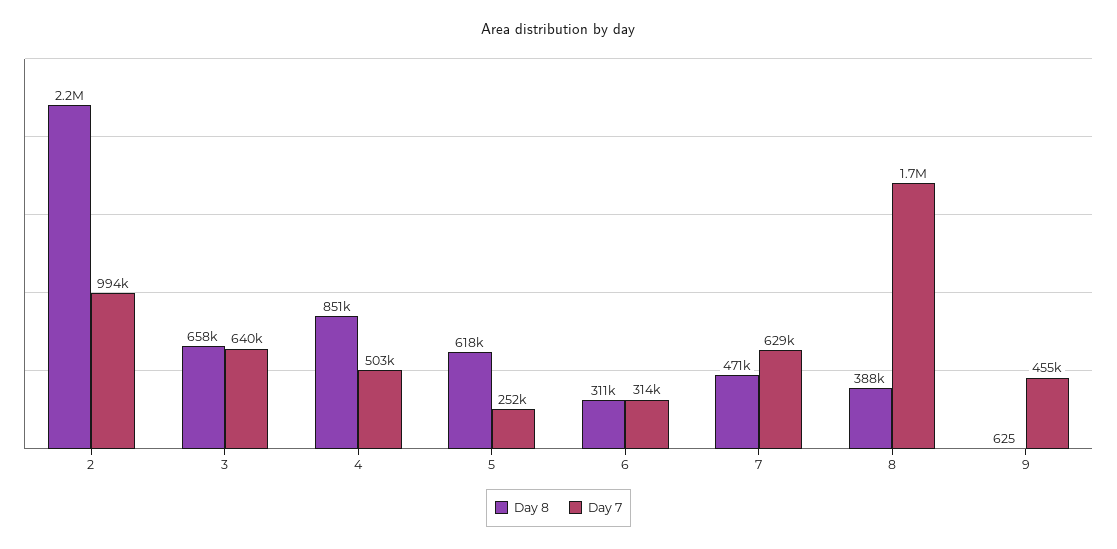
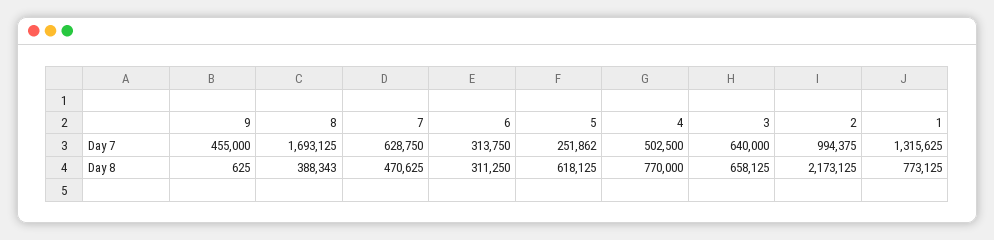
Day 8, 4: 851000 -> 770000
Day 7, 1: none -> 1315625
Day 8, 1: none -> 773125

